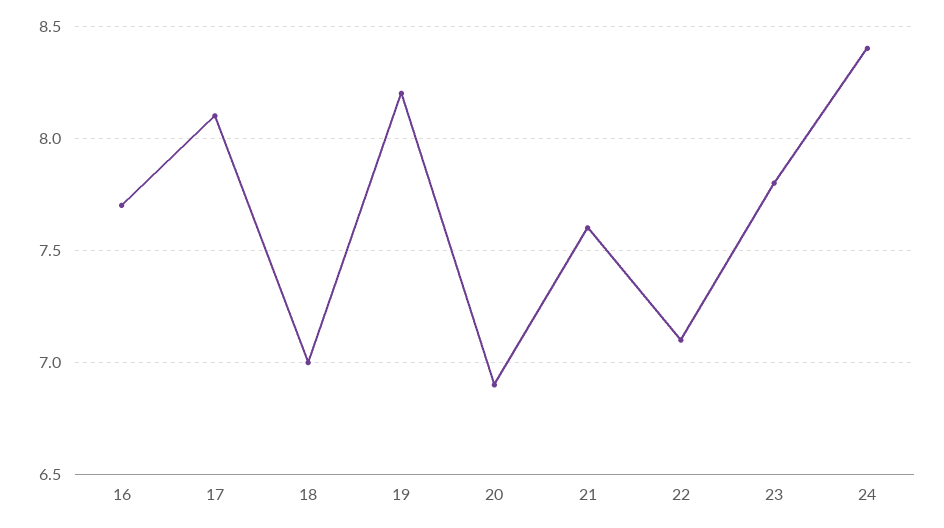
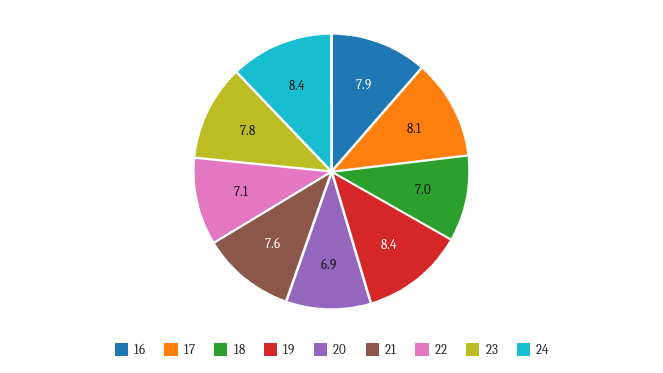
16: 7.7 -> 7.9
19: 8.2 -> 8.4

